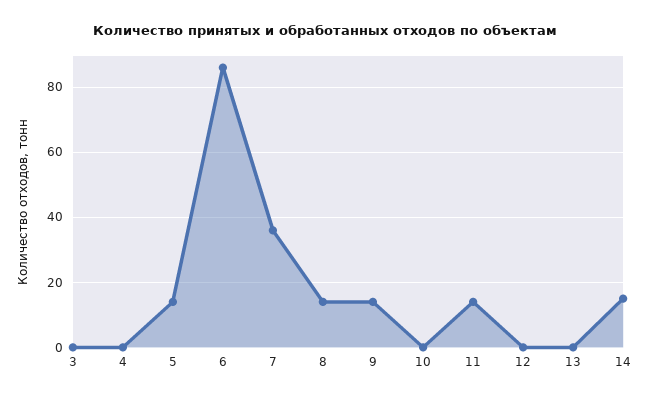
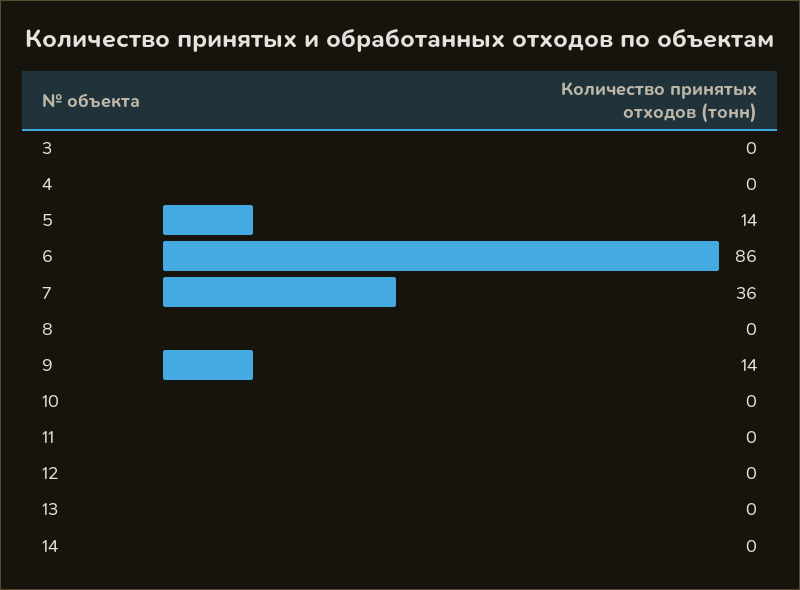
8: 15 -> 0
11: 15 -> 0
14: 15 -> 0

